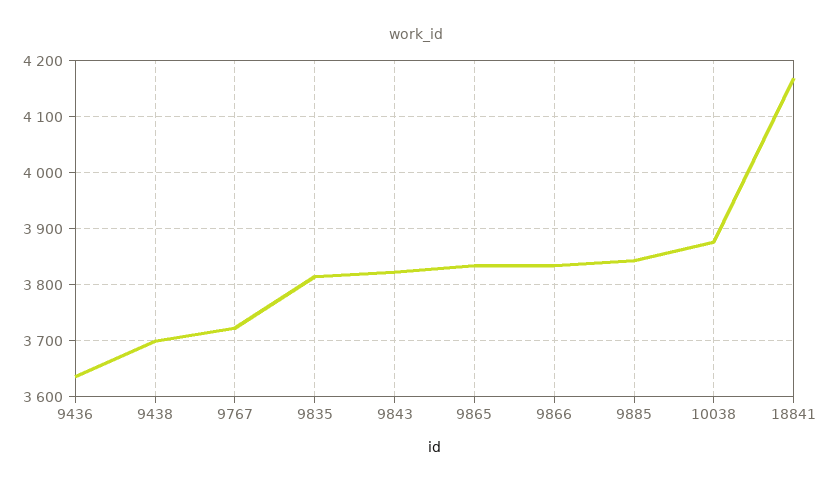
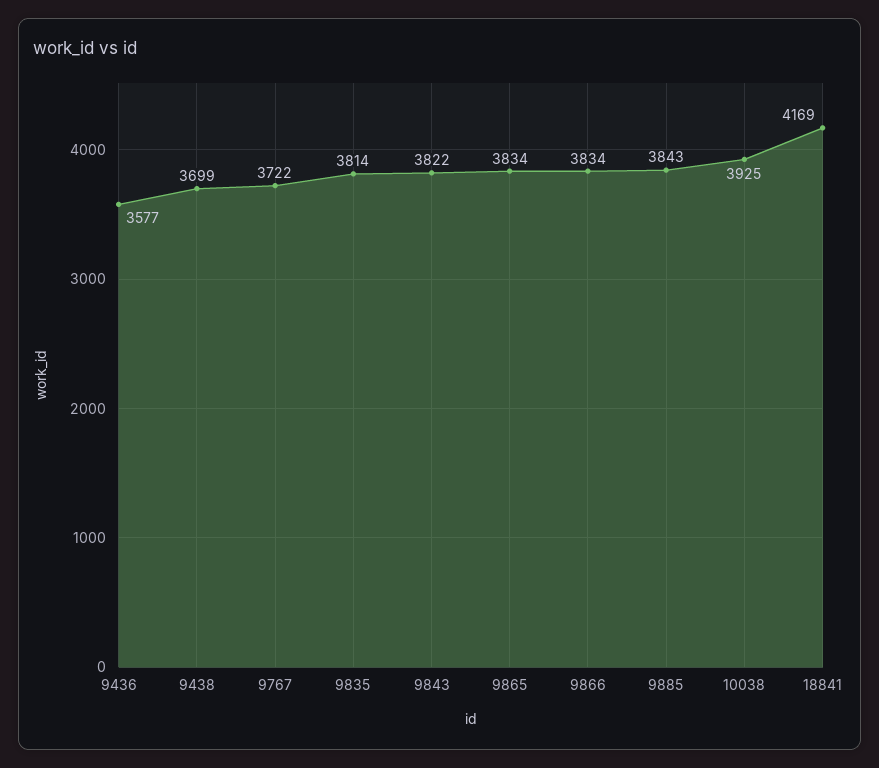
9436: 3640 -> 3577
10038: 3880 -> 3925

